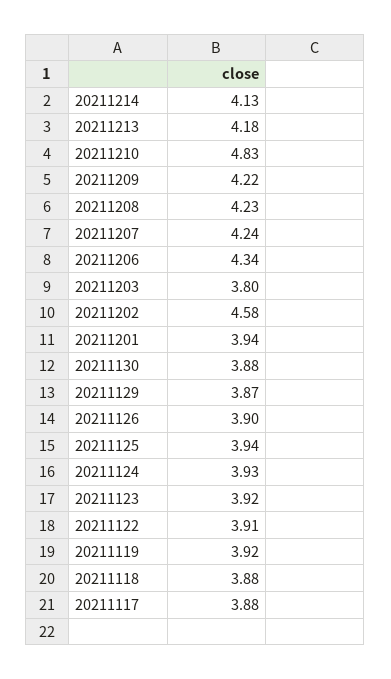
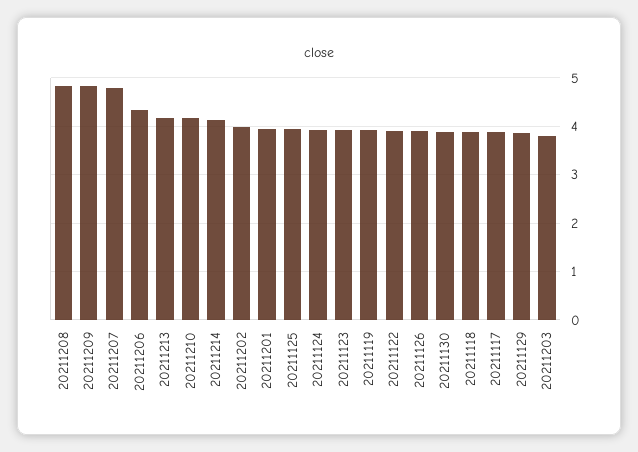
20211210: 4.83 -> 4.2
20211209: 4.22 -> 4.8
20211208: 4.23 -> 4.8
20211207: 4.24 -> 4.8
20211202: 4.58 -> 4

